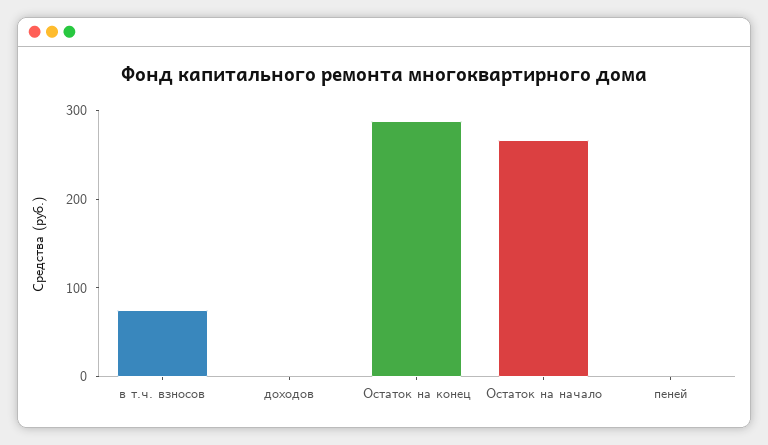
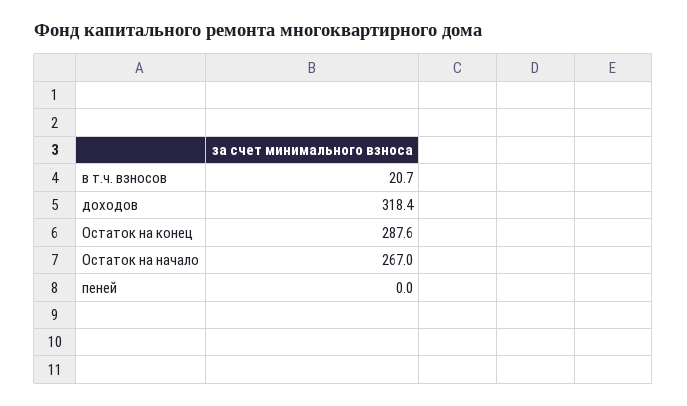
в т.ч. взносов: 80 -> 20.7
доходов: 0 -> 318.4

